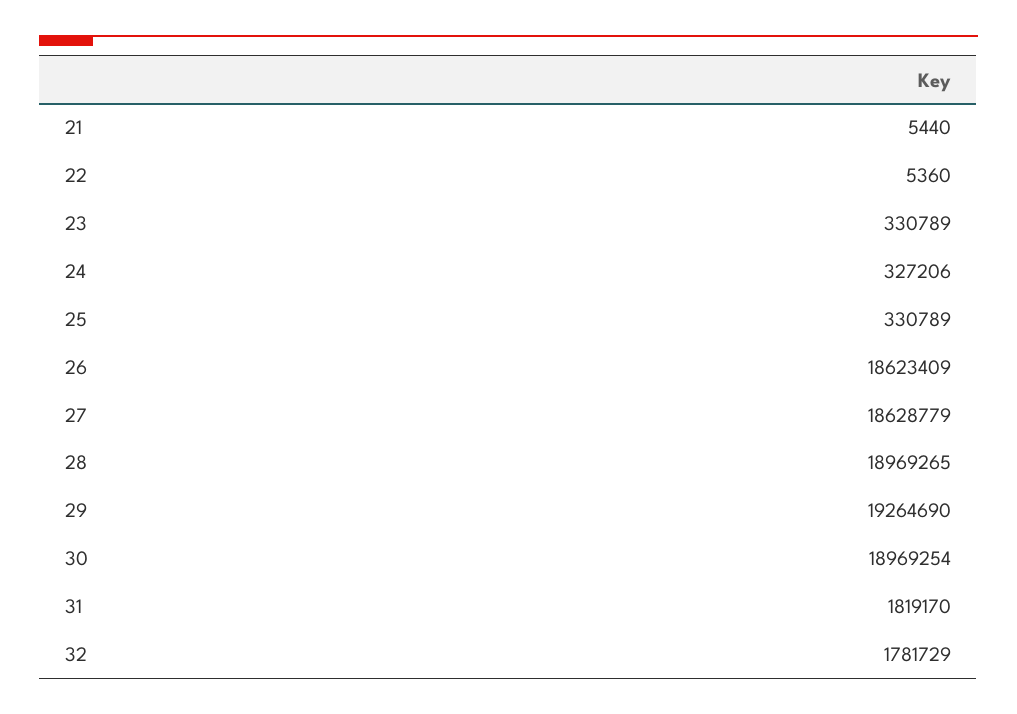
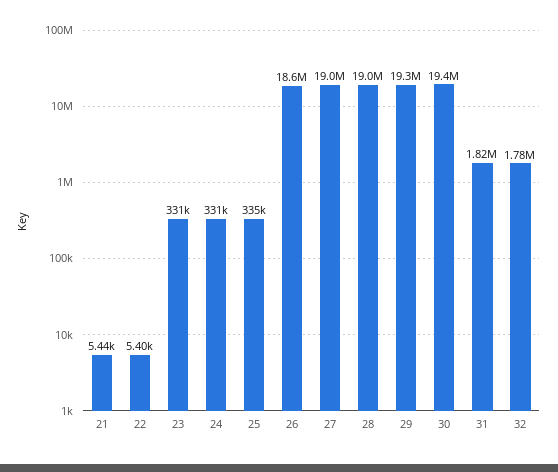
22: 5360 -> 5400
24: 327206 -> 331000
25: 330789 -> 335000
27: 18628779 -> 19000000
30: 18969254 -> 19400000

